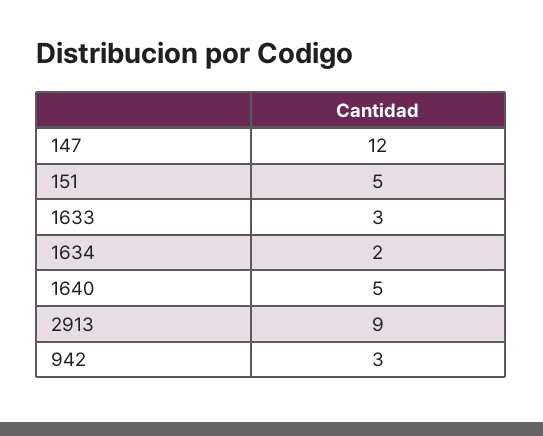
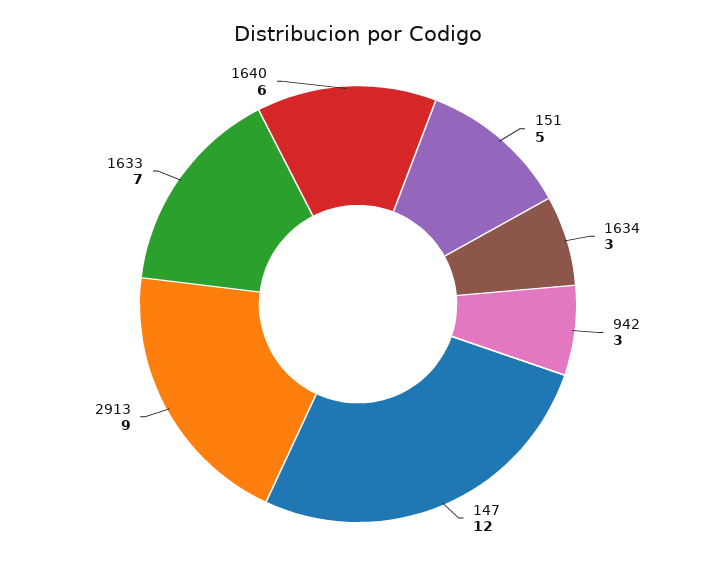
1633: 3 -> 7
1634: 2 -> 3
1640: 5 -> 6

